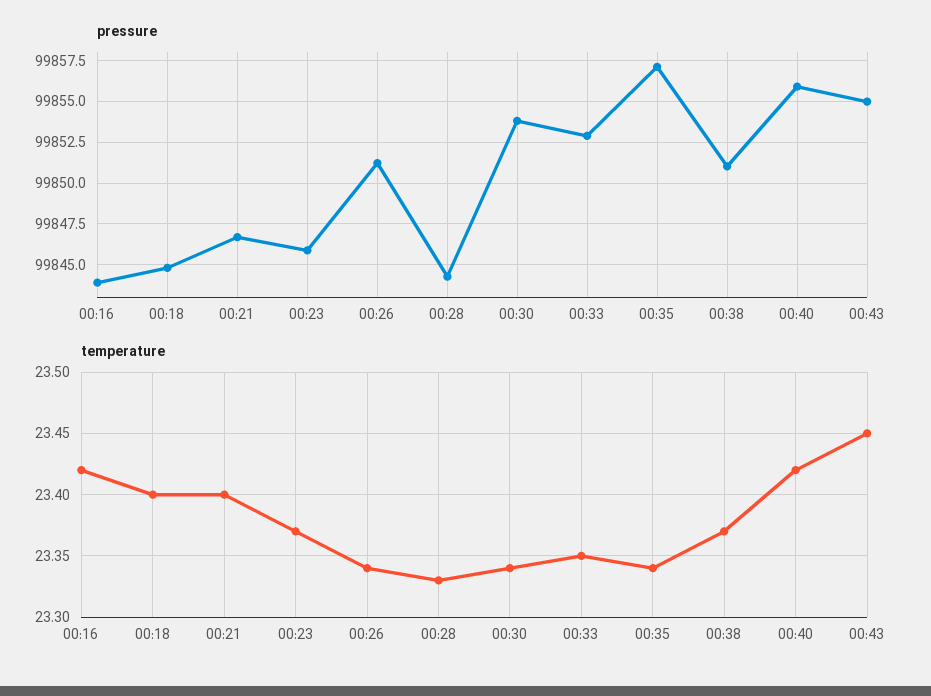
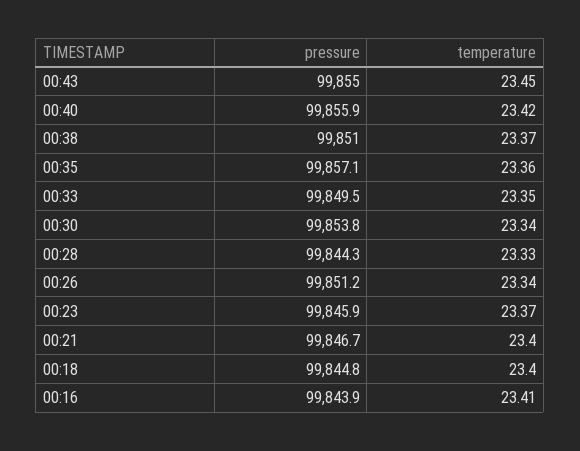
pressure, 00:33: 99853 -> 99849.5
temperature, 00:16: 23.42 -> 23.41
temperature, 00:35: 23.34 -> 23.36

